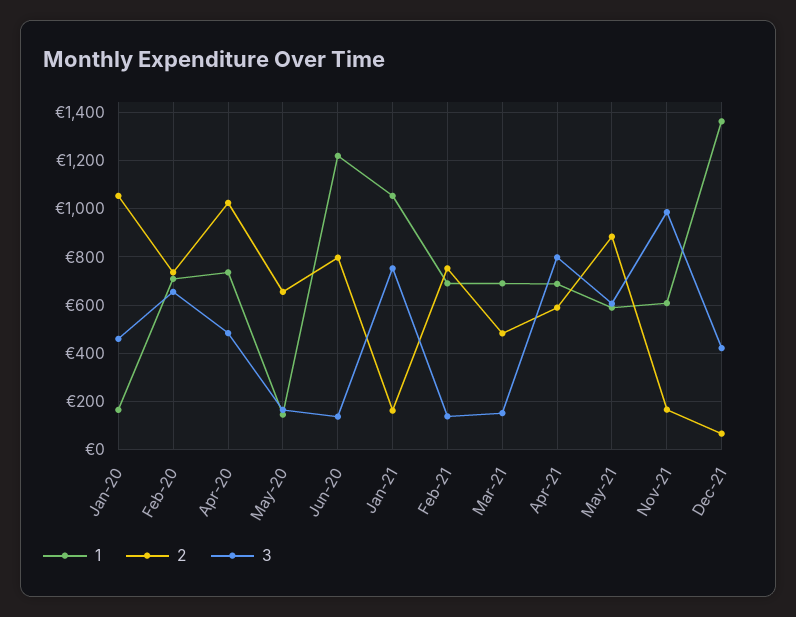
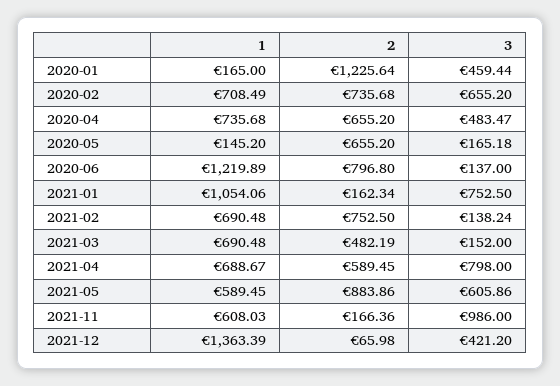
2, Jan-20: 1050 -> 1225.64
2, Apr-20: 1025 -> 655.2

